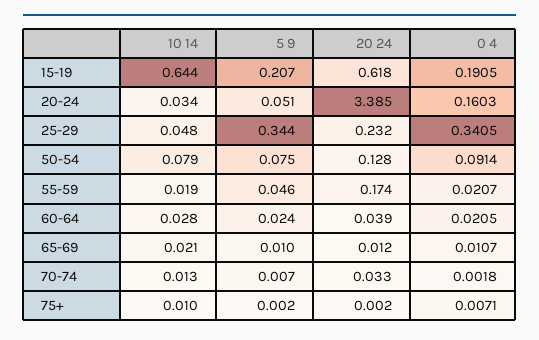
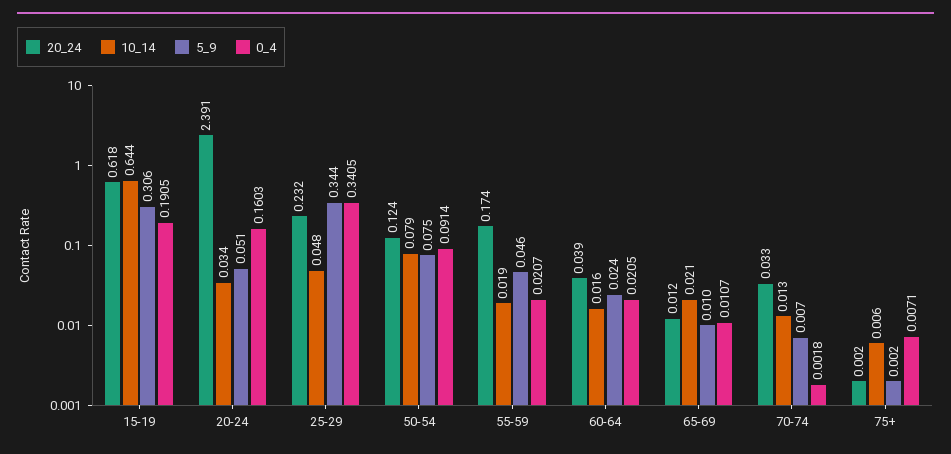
5 9, 15-19: 0.207 -> 0.306
20 24, 20-24: 3.385 -> 2.391
20 24, 50-54: 0.128 -> 0.124
10 14, 60-64: 0.028 -> 0.016
10 14, 75+: 0.01 -> 0.006

